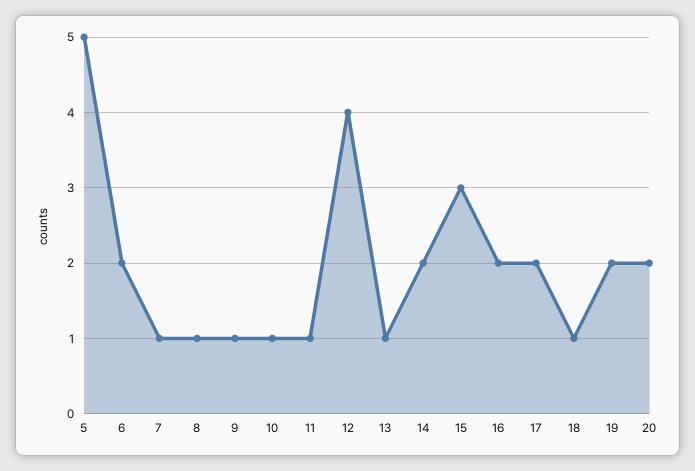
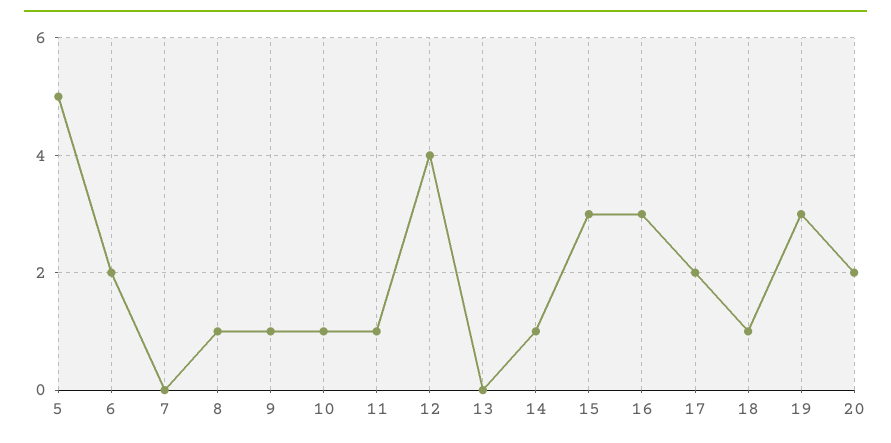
7: 1 -> 0
13: 1 -> 0
14: 2 -> 1
16: 2 -> 3
19: 2 -> 3

